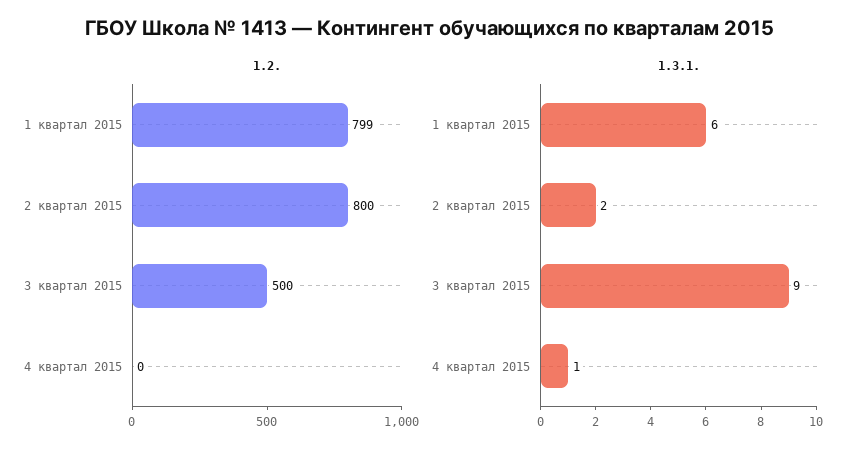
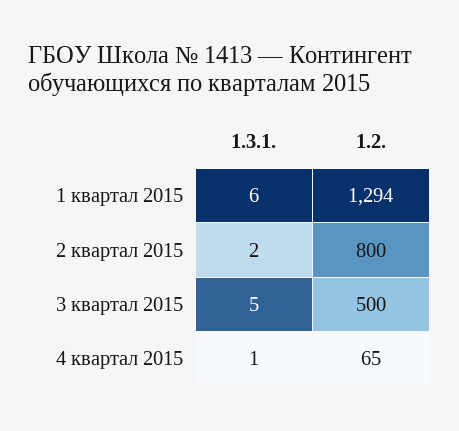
1.2., 1 квартал 2015: 799 -> 1294
1.2., 4 квартал 2015: 0 -> 65
1.3.1., 3 квартал 2015: 9 -> 5

